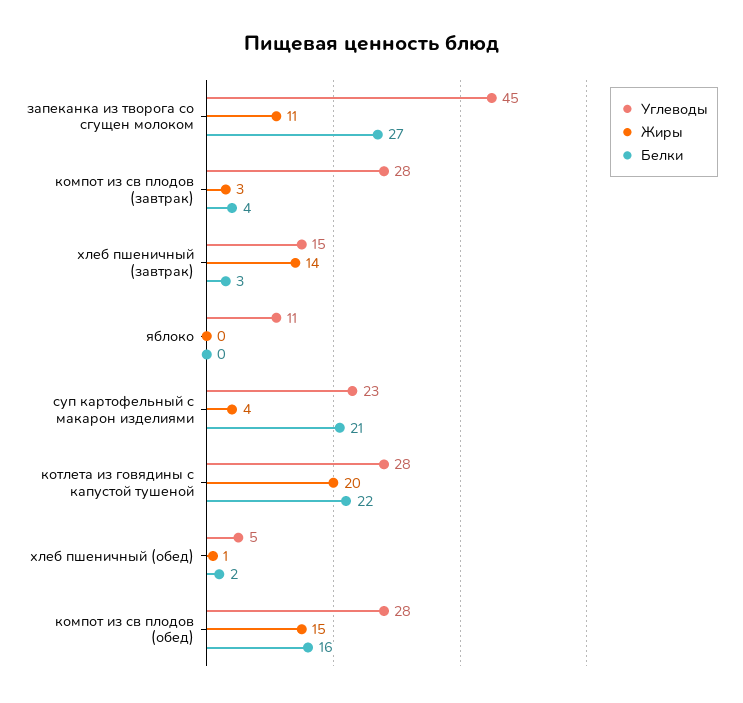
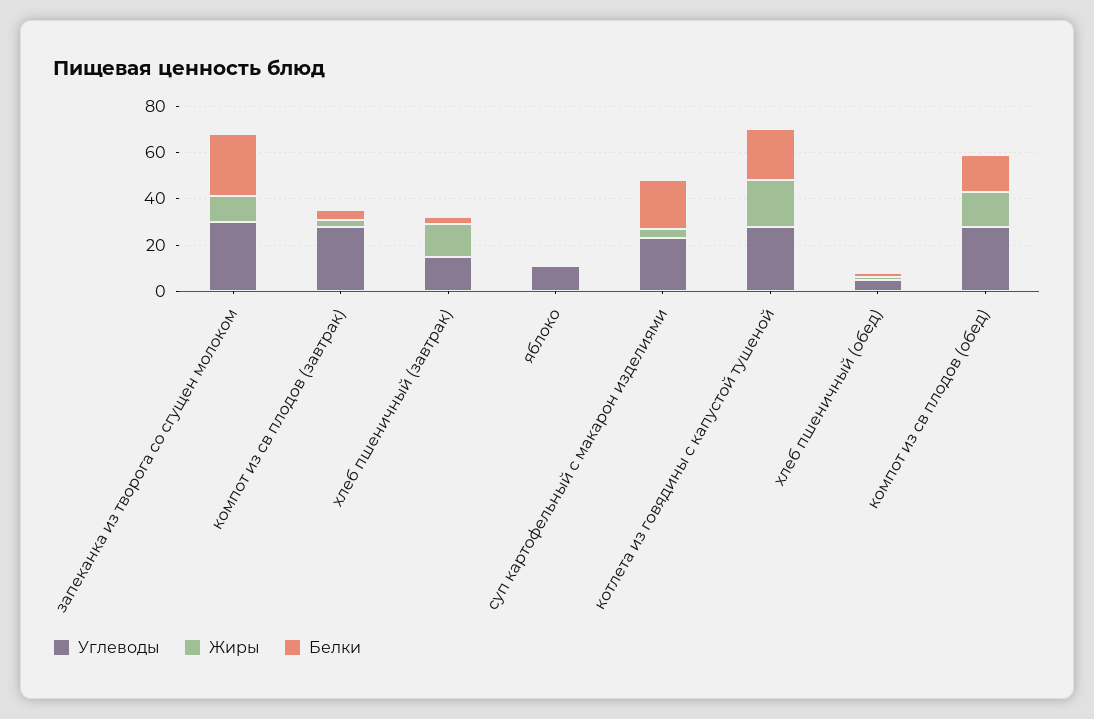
Углеводы, запеканка из творога со сгущен молоком: 45 -> 30

